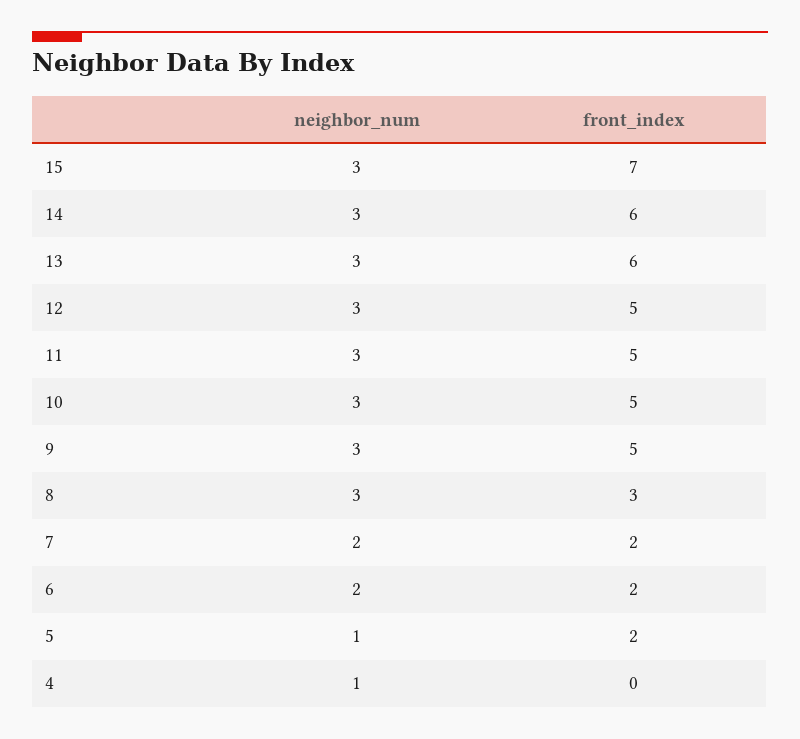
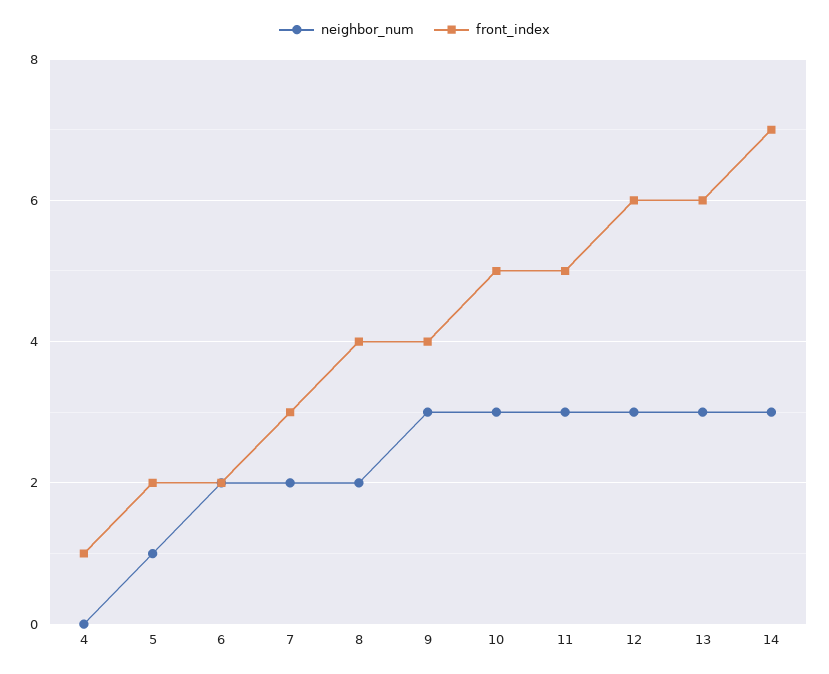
neighbor_num, 15: 3 -> none
front_index, 15: 7 -> none
front_index, 14: 6 -> 7
front_index, 12: 5 -> 6
front_index, 9: 5 -> 4
neighbor_num, 8: 3 -> 2
front_index, 8: 3 -> 4
front_index, 7: 2 -> 3
neighbor_num, 4: 1 -> 0
front_index, 4: 0 -> 1

